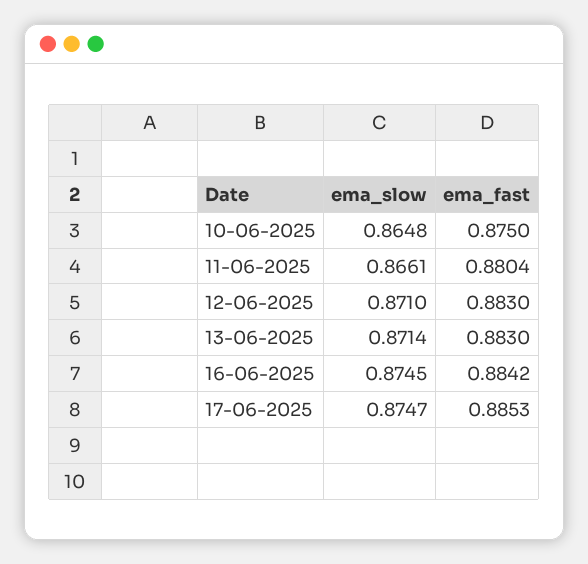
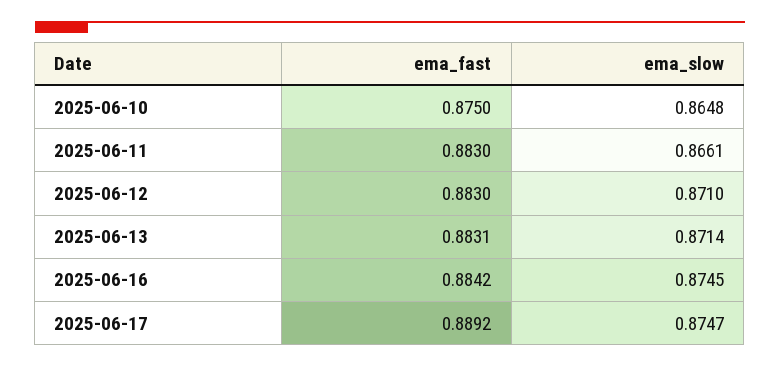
ema_fast, 11-06-2025: 0.8804 -> 0.883
ema_fast, 13-06-2025: 0.883 -> 0.8831
ema_fast, 17-06-2025: 0.8853 -> 0.8892

